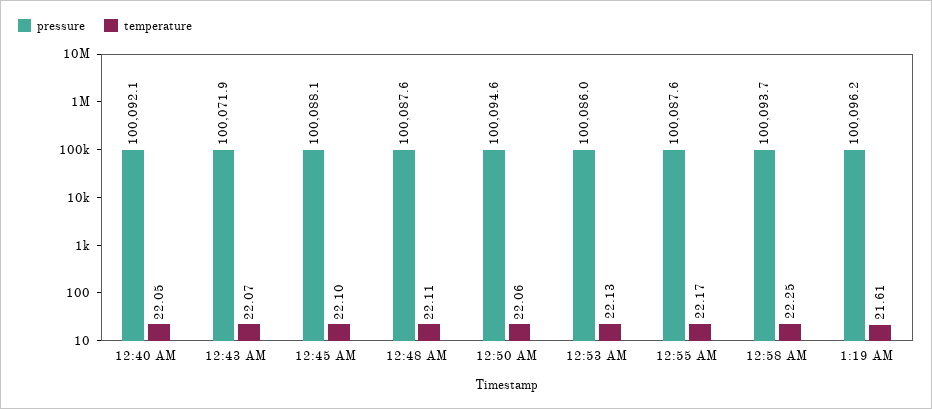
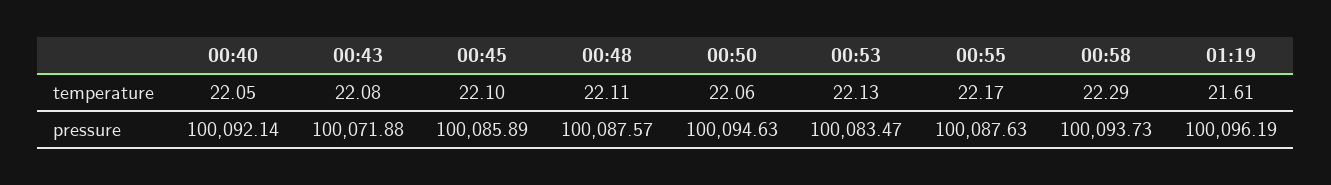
temperature, 12:43 AM: 22.07 -> 22.08
pressure, 12:45 AM: 100088.1 -> 100085.89
pressure, 12:53 AM: 100086 -> 100083.47
temperature, 12:58 AM: 22.25 -> 22.29

